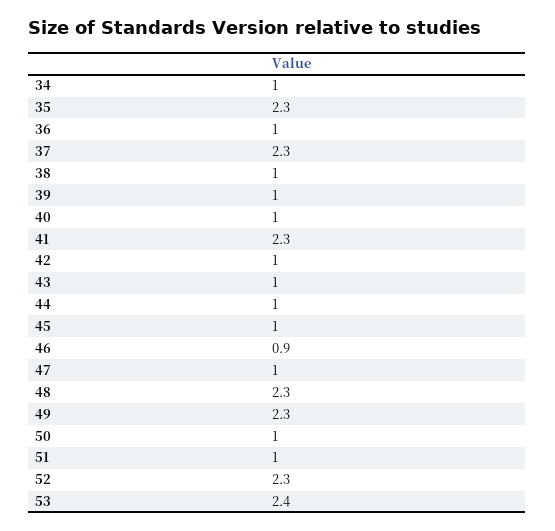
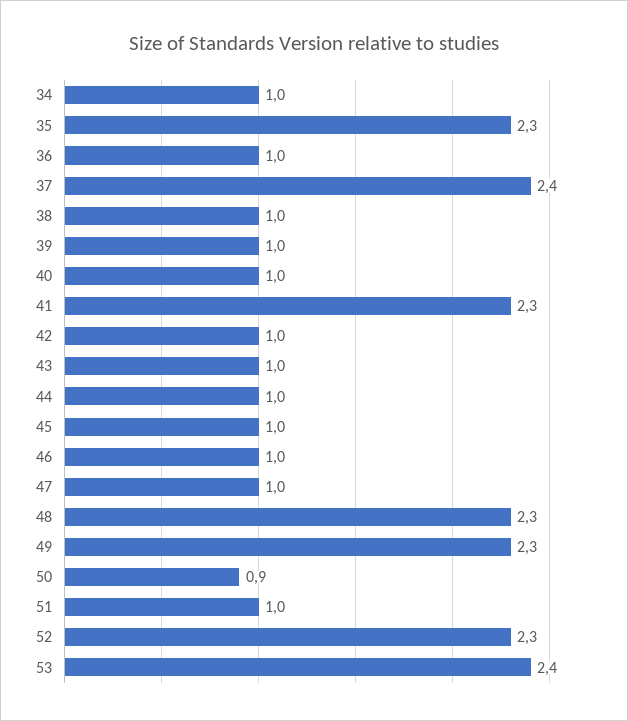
37: 2.3 -> 2.4
46: 0.9 -> 1
50: 1 -> 0.9

